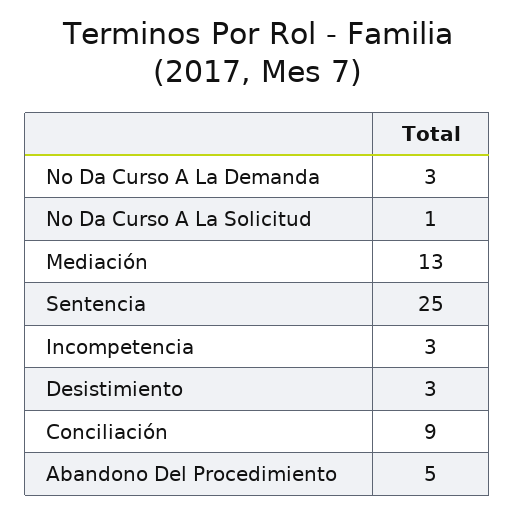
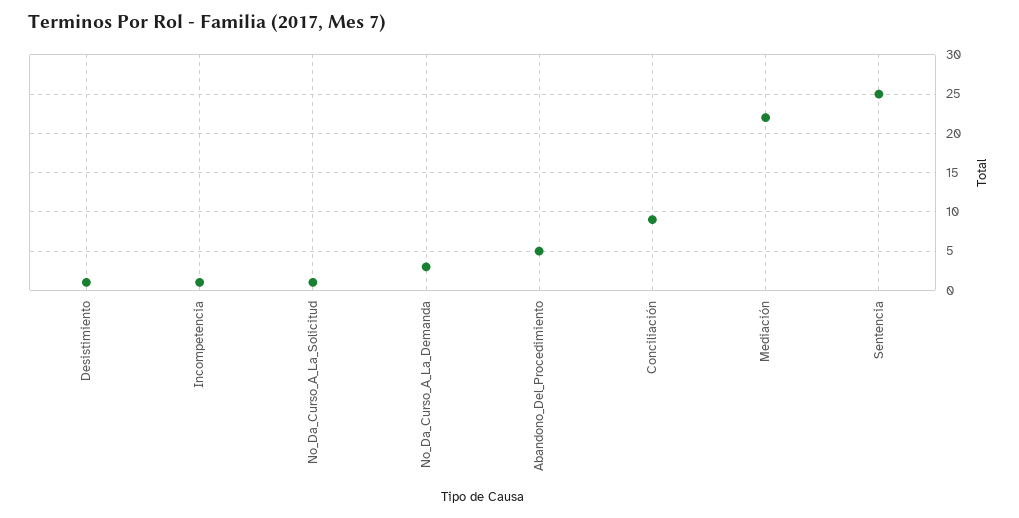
Mediación: 13 -> 22
Incompetencia: 3 -> 1
Desistimiento: 3 -> 1

